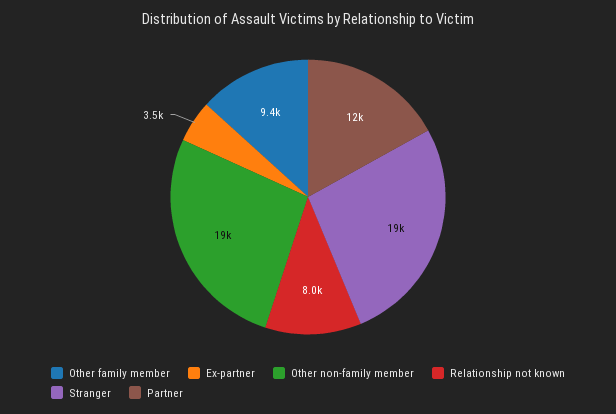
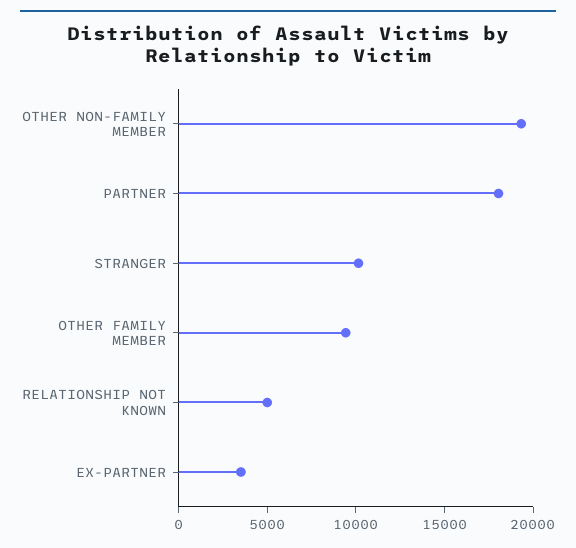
Relationship not known: 8000 -> 5000
Stranger: 19000 -> 10000
Partner: 12000 -> 18000

